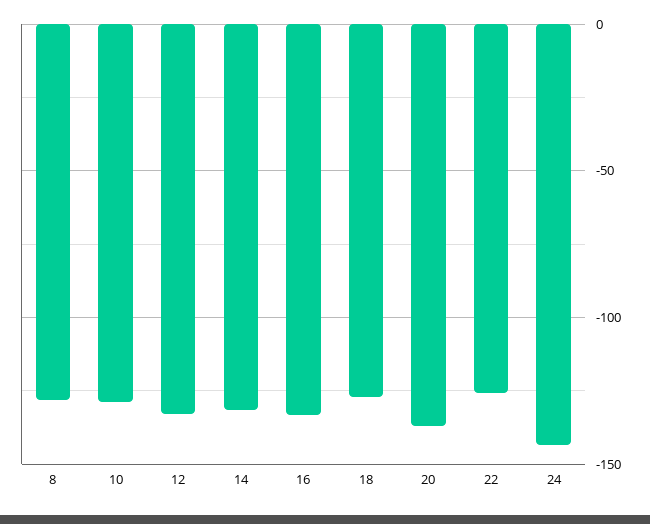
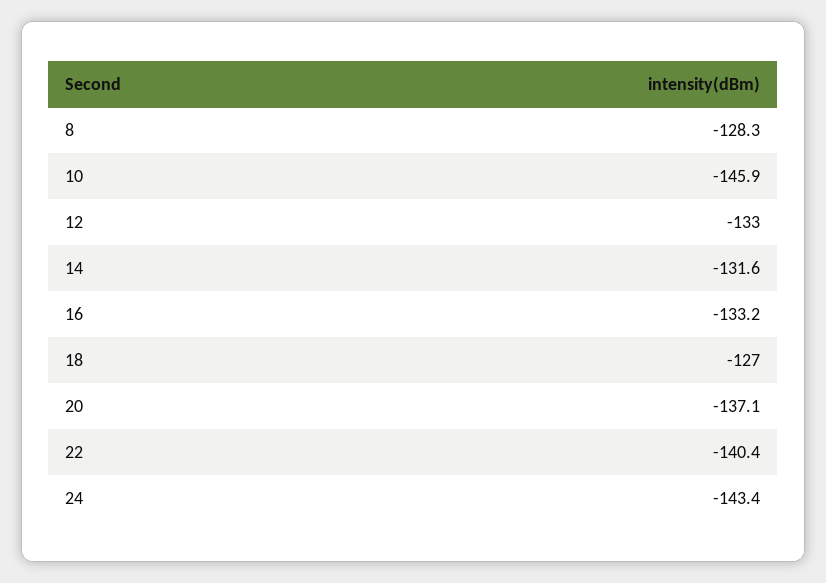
10: -130 -> -145.9
22: -125 -> -140.4

